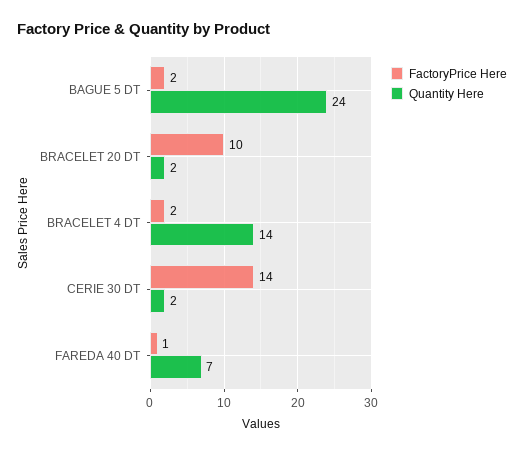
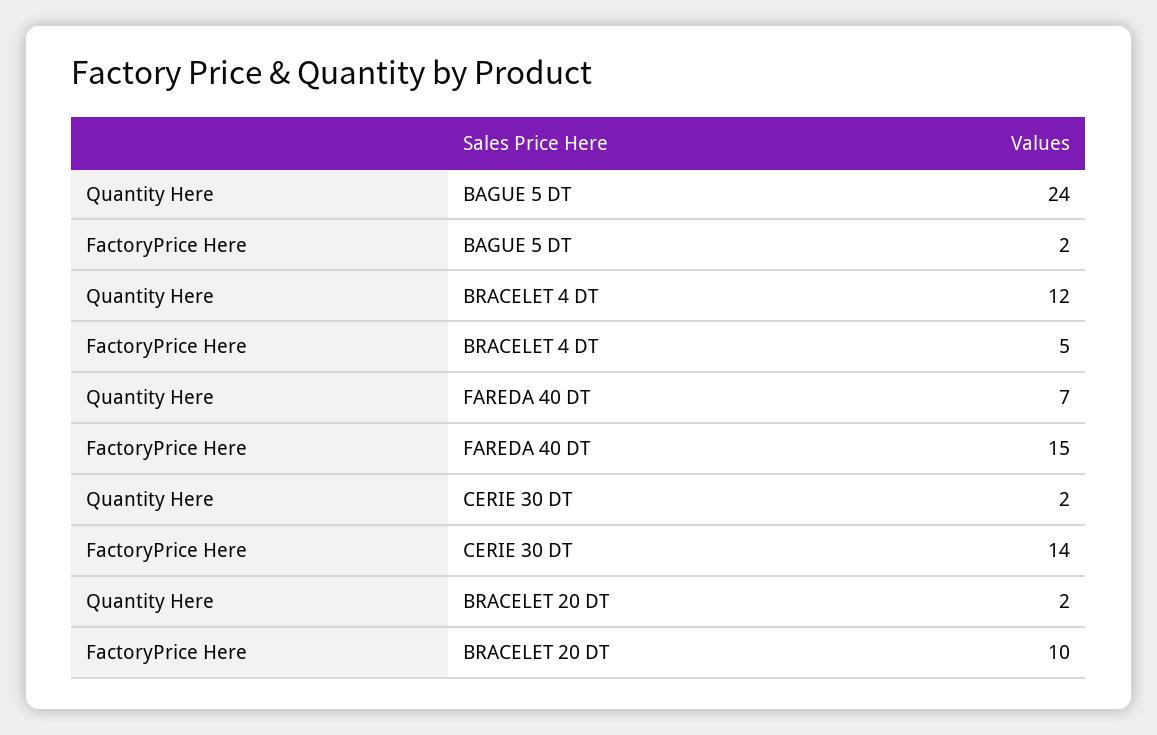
FactoryPrice Here, BRACELET 4 DT: 2 -> 5
Quantity Here, BRACELET 4 DT: 14 -> 12
FactoryPrice Here, FAREDA 40 DT: 1 -> 15

